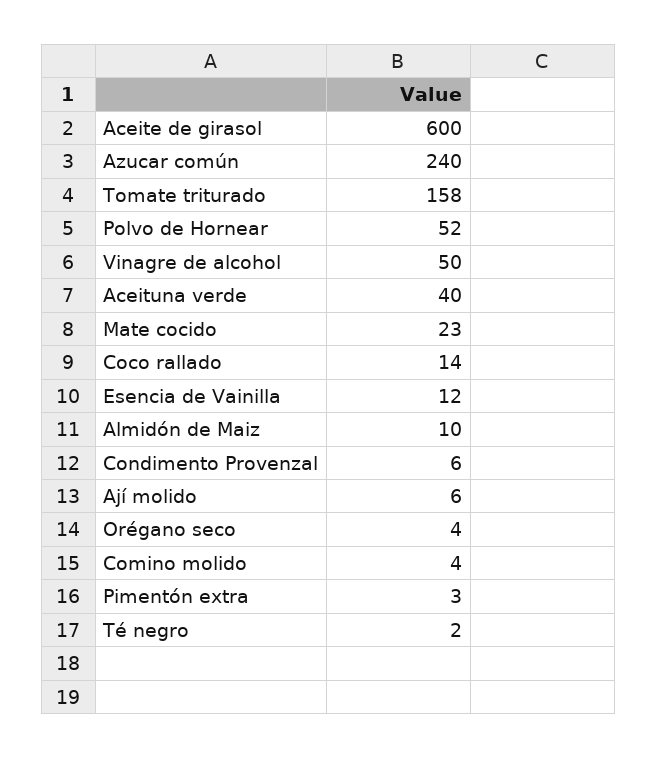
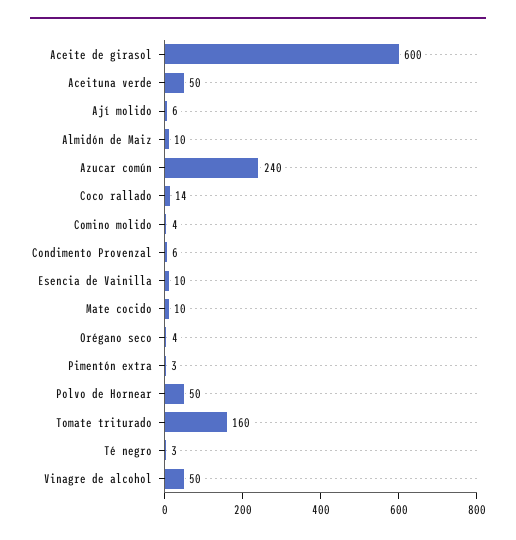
Tomate triturado: 158 -> 160
Polvo de Hornear: 52 -> 50
Aceituna verde: 40 -> 50
Mate cocido: 23 -> 10
Esencia de Vainilla: 12 -> 10
Té negro: 2 -> 3

